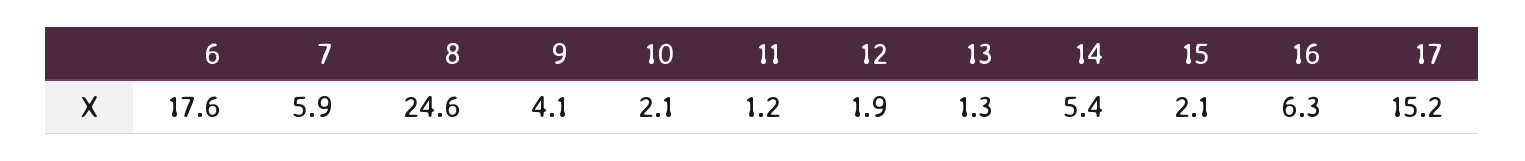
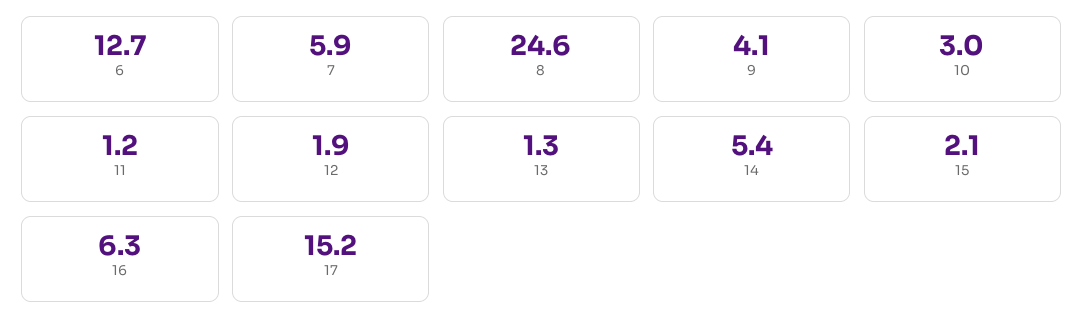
6: 17.6 -> 12.7
10: 2.1 -> 3

